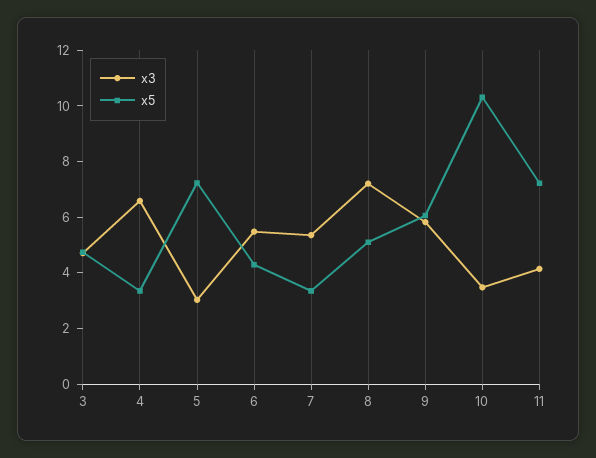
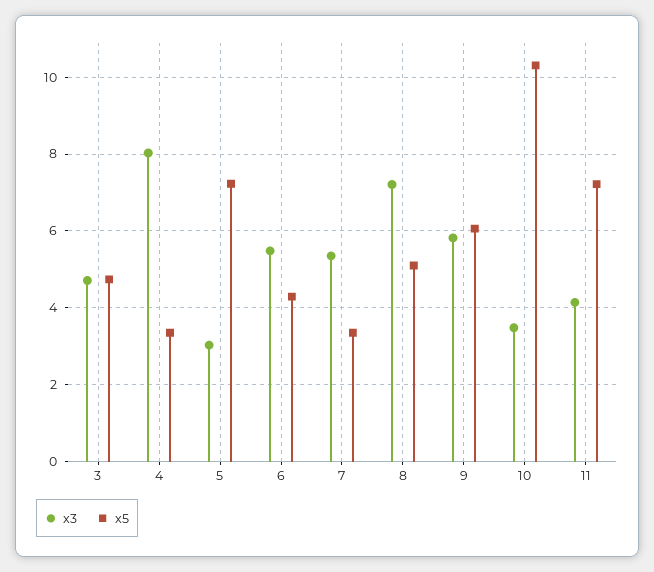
x3, 4: 6.5 -> 8

